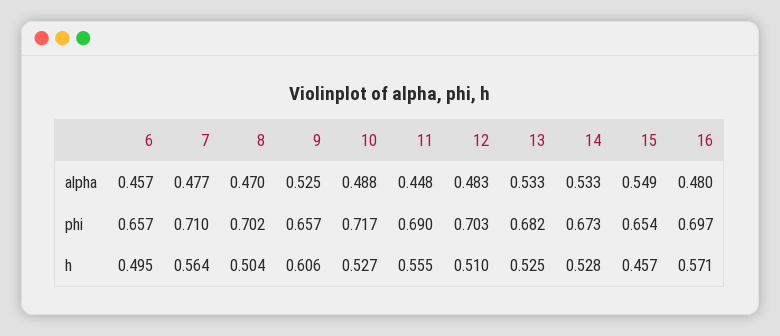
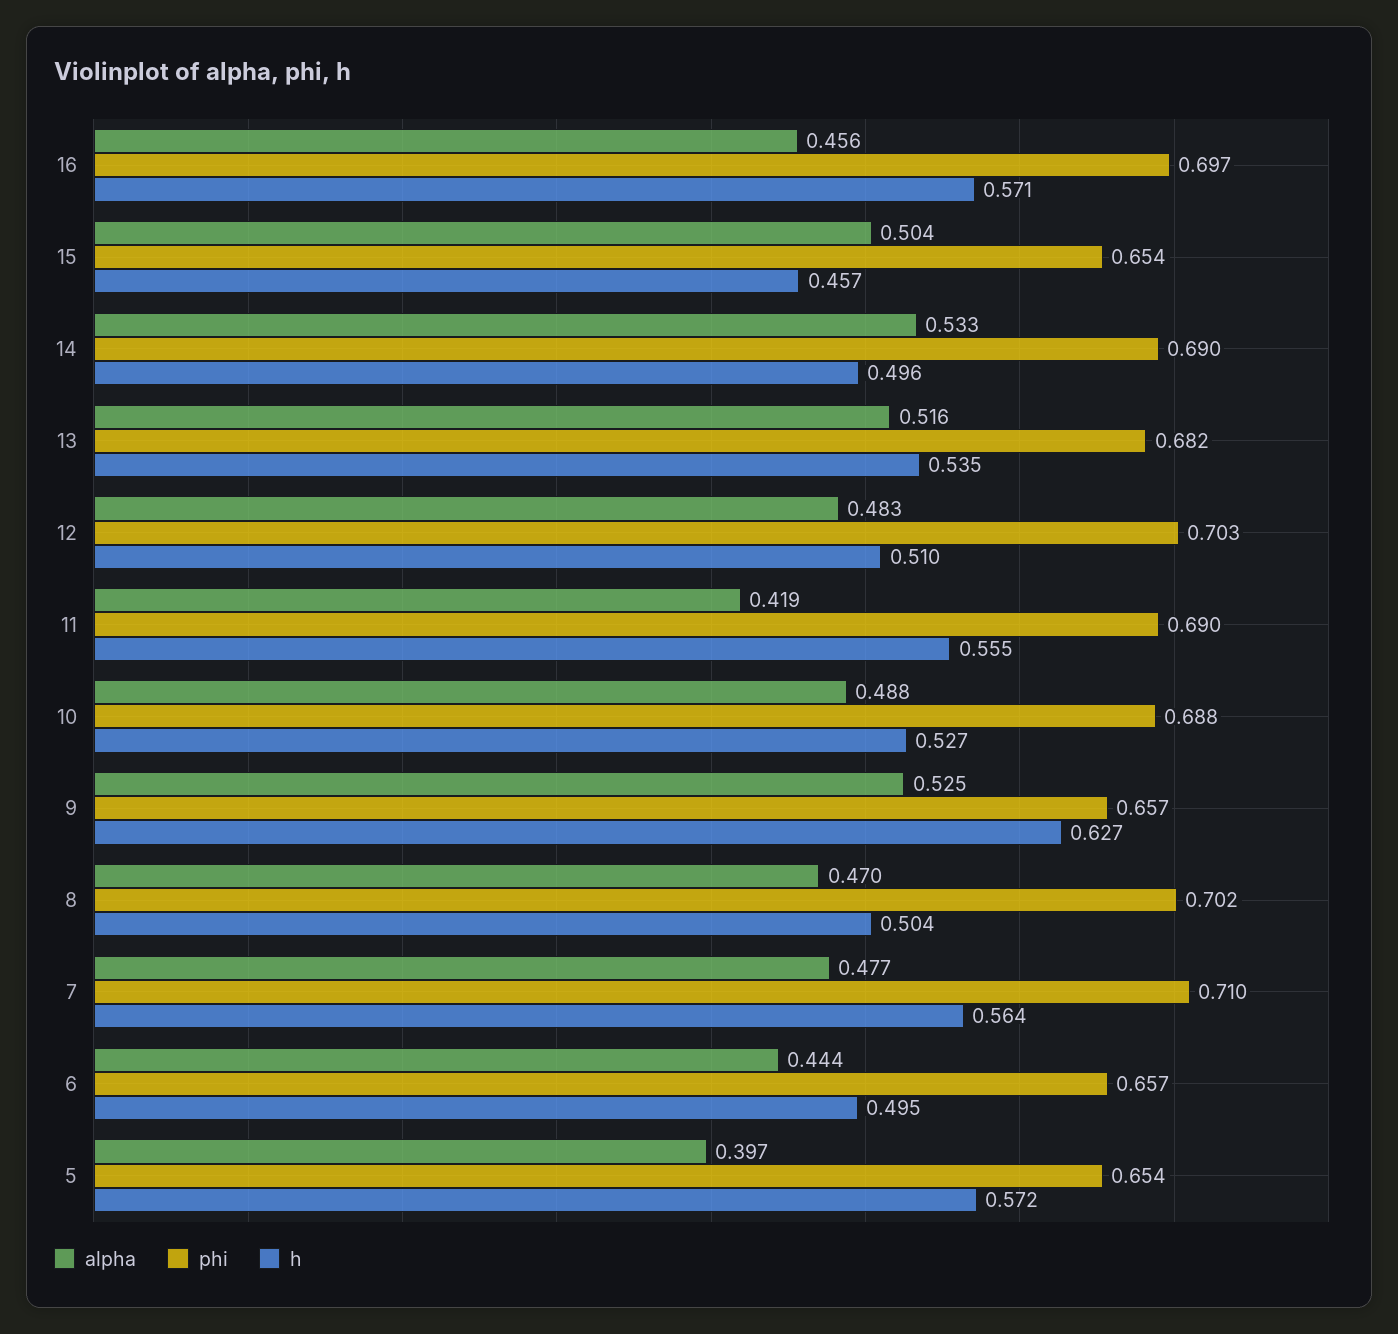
alpha, 6: 0.457 -> 0.444
alpha, 11: 0.448 -> 0.419
alpha, 13: 0.533 -> 0.516
alpha, 15: 0.549 -> 0.504
alpha, 16: 0.48 -> 0.456
phi, 10: 0.717 -> 0.688
phi, 14: 0.673 -> 0.69
h, 9: 0.606 -> 0.627
h, 13: 0.525 -> 0.535
h, 14: 0.528 -> 0.496
alpha, 5: none -> 0.397
phi, 5: none -> 0.654
h, 5: none -> 0.572

